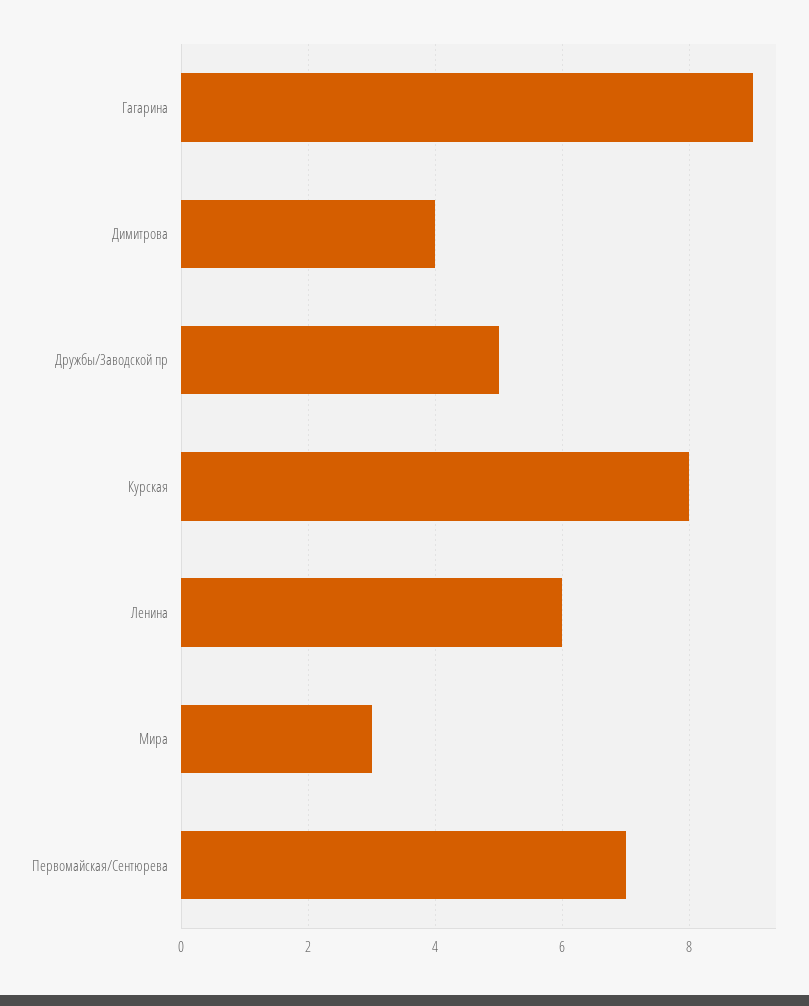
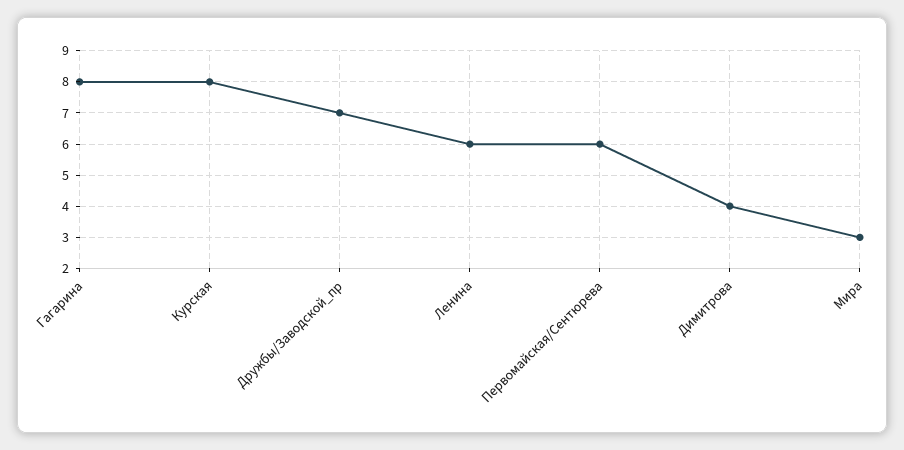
Гагарина: 9 -> 8
Дружбы/Заводской пр: 5 -> 7
Первомайская/Сентюрева: 7 -> 6

